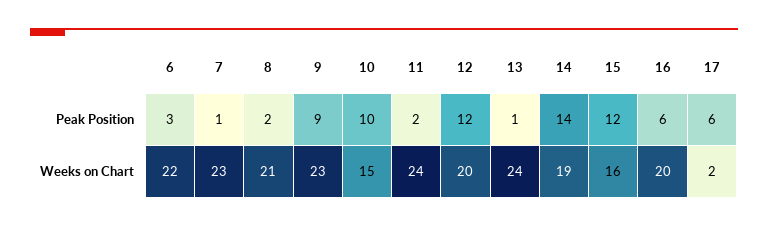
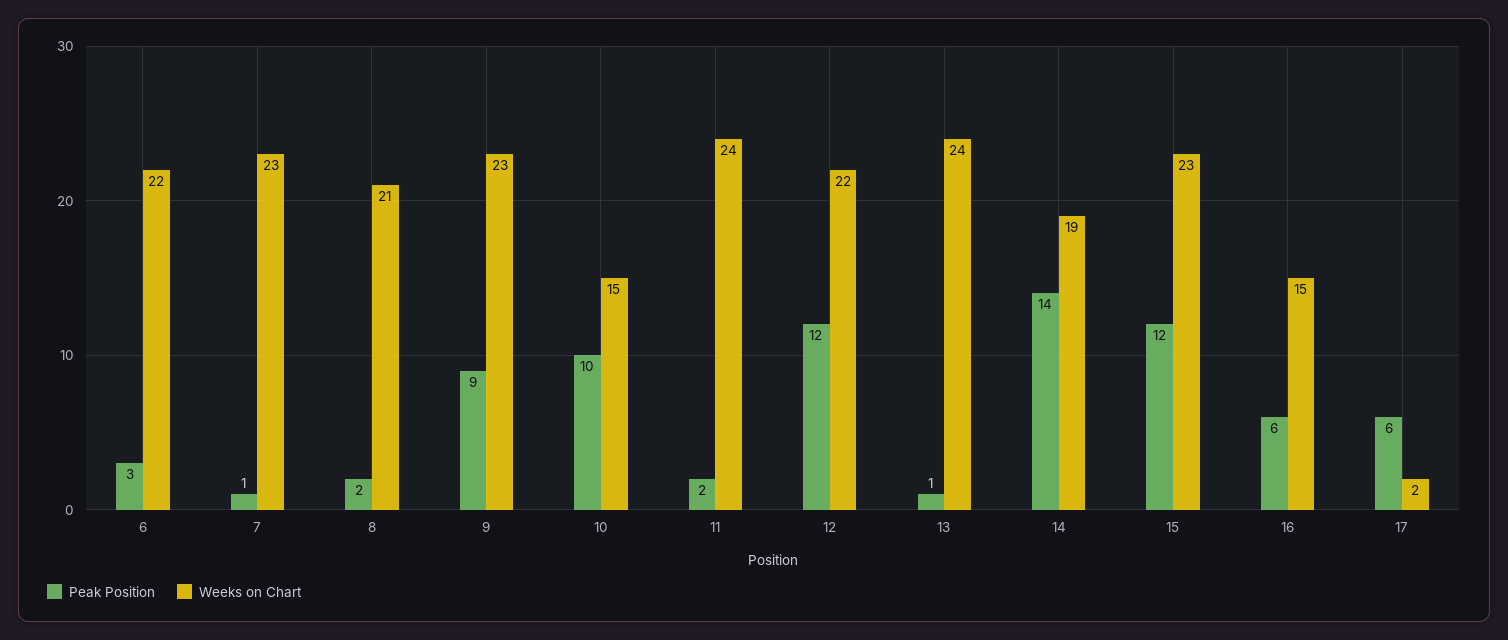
Weeks on Chart, 12: 20 -> 22
Weeks on Chart, 15: 16 -> 23
Weeks on Chart, 16: 20 -> 15

